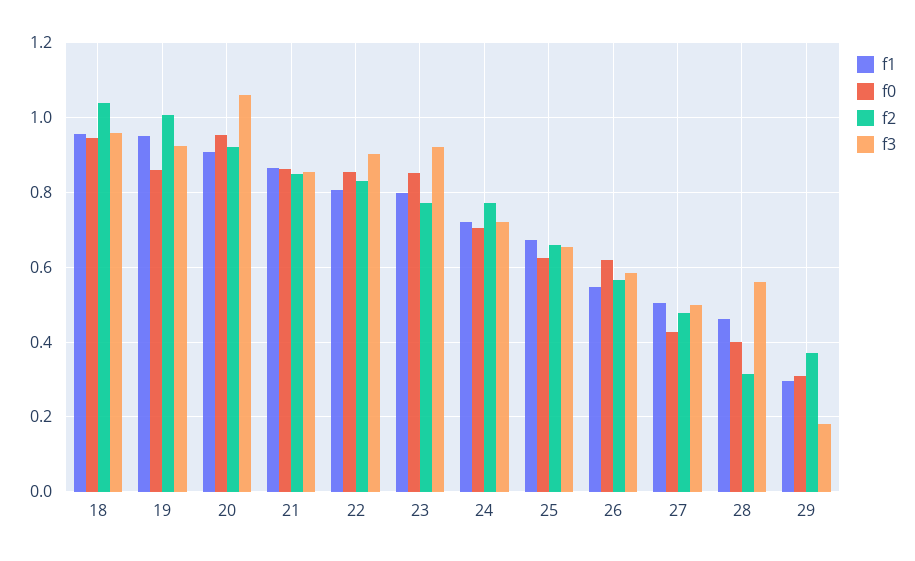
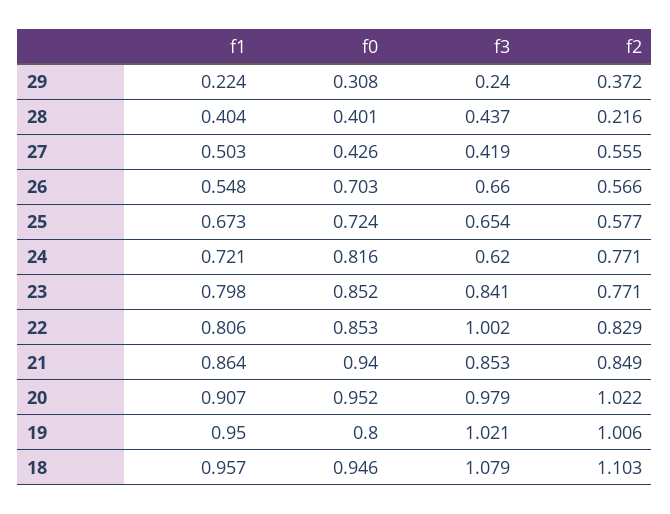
f2, 18: 1.04 -> 1.103
f3, 18: 0.96 -> 1.079
f0, 19: 0.86 -> 0.8
f3, 19: 0.92 -> 1.021
f2, 20: 0.92 -> 1.022
f3, 20: 1.06 -> 0.979
f0, 21: 0.86 -> 0.94
f3, 22: 0.9 -> 1.002
f3, 23: 0.92 -> 0.841
f0, 24: 0.7 -> 0.816
f3, 24: 0.72 -> 0.62
f0, 25: 0.62 -> 0.724
f2, 25: 0.66 -> 0.577
f0, 26: 0.62 -> 0.703
f3, 26: 0.58 -> 0.66
f2, 27: 0.48 -> 0.555
f3, 27: 0.5 -> 0.419
f1, 28: 0.46 -> 0.404
f2, 28: 0.32 -> 0.216
f3, 28: 0.56 -> 0.437
f1, 29: 0.3 -> 0.224
f3, 29: 0.18 -> 0.24

